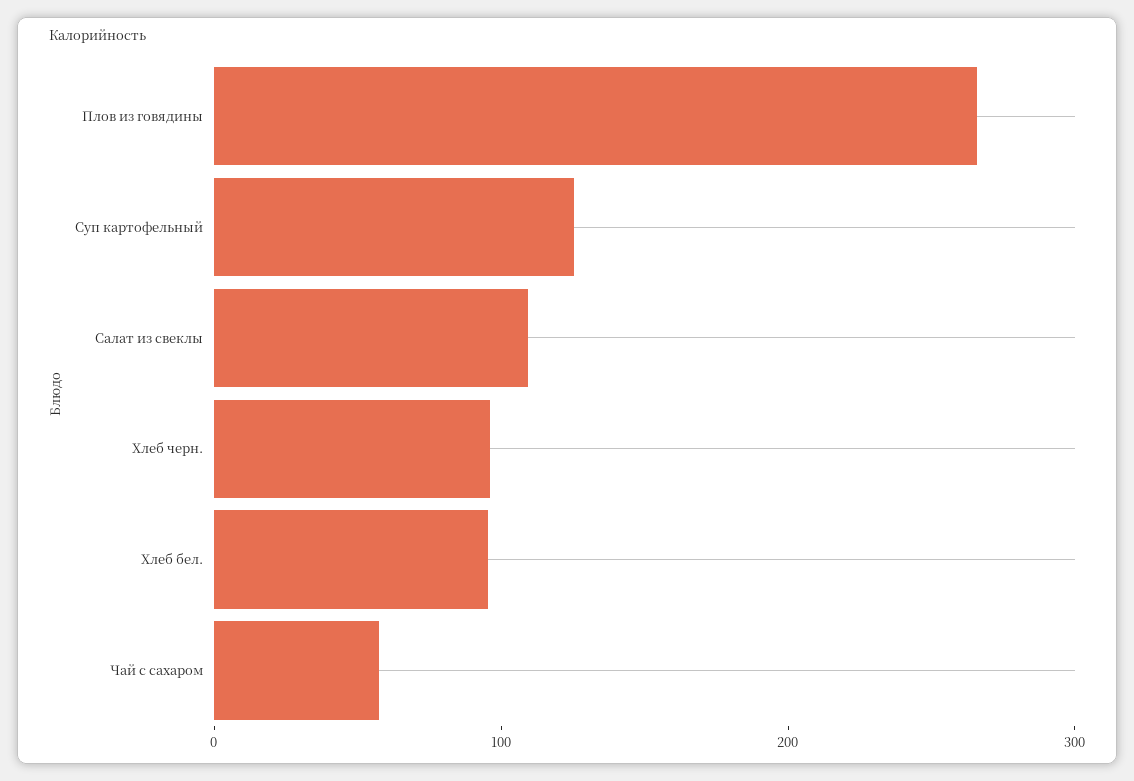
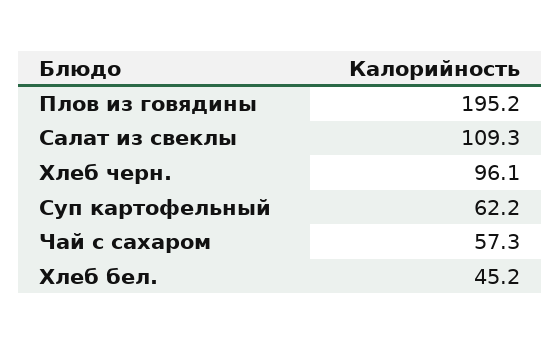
Плов из говядины: 260 -> 195.2
Суп картофельный: 120 -> 62.2
Хлеб бел.: 100 -> 45.2

